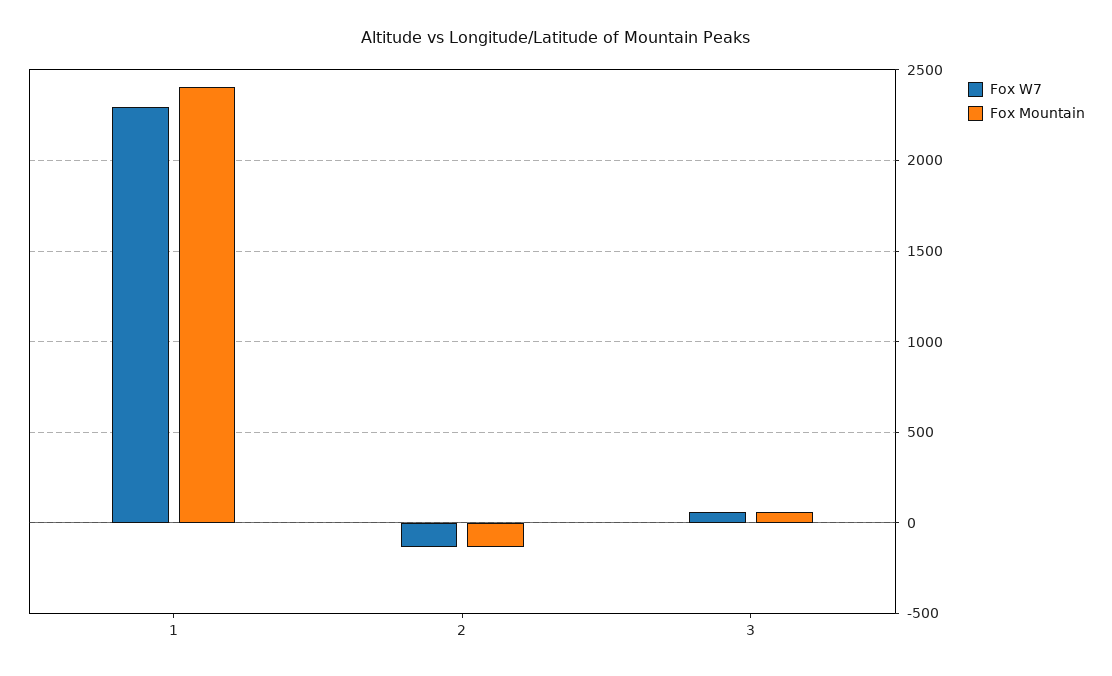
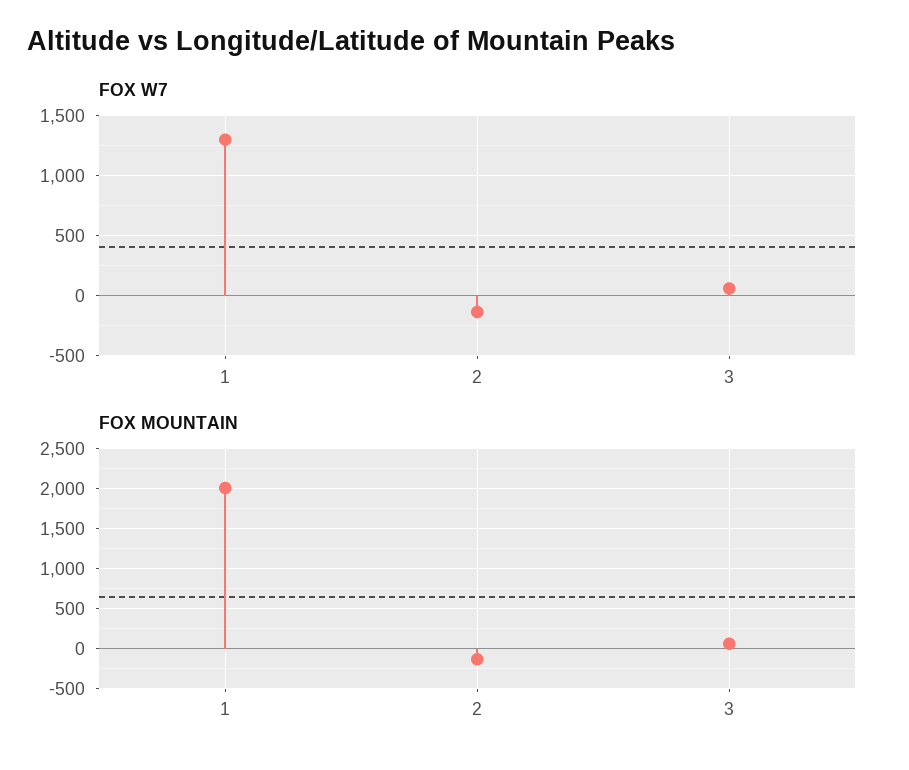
Fox W7, 1: 2300 -> 1300
Fox Mountain, 1: 2400 -> 2000

